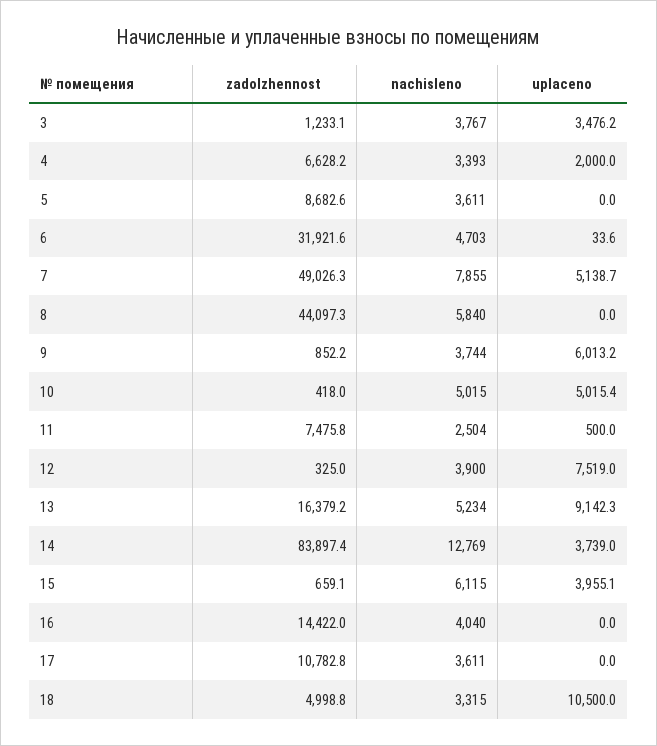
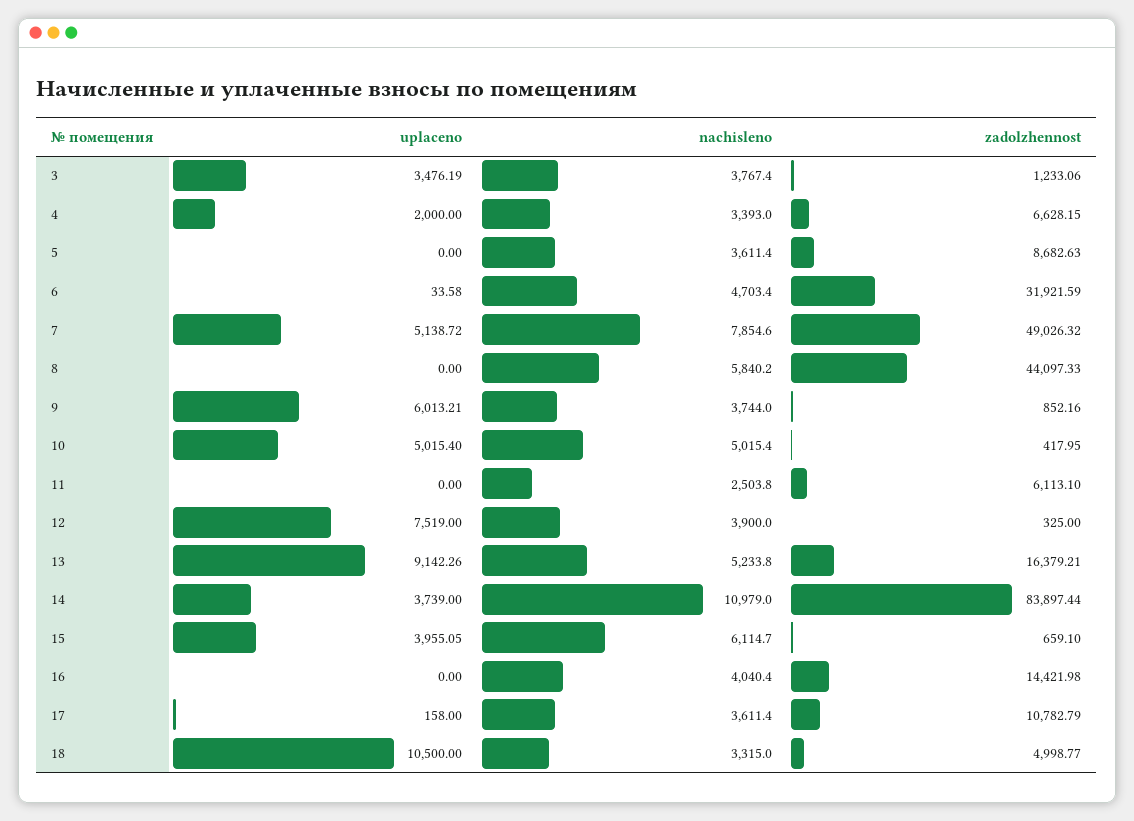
zadolzhennost, 11: 7475.8 -> 6113.1
uplaceno, 11: 500 -> 0
nachisleno, 14: 12769 -> 10979
uplaceno, 17: 0 -> 158

